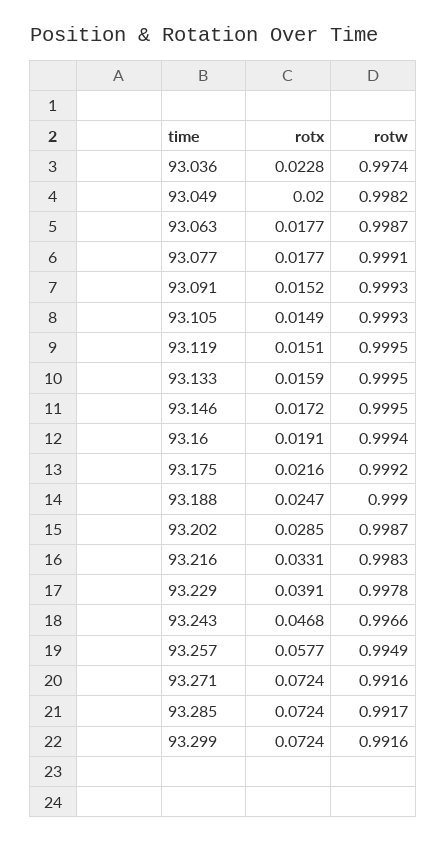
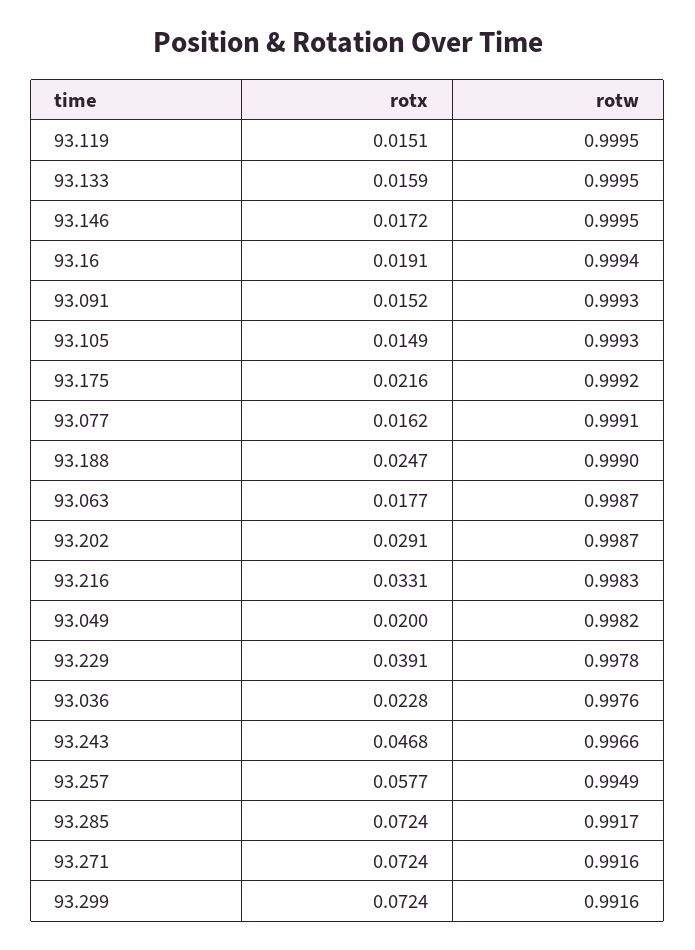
rotw, 93.036: 0.9974 -> 0.9976
rotx, 93.077: 0.0177 -> 0.0162
rotx, 93.202: 0.0285 -> 0.0291

